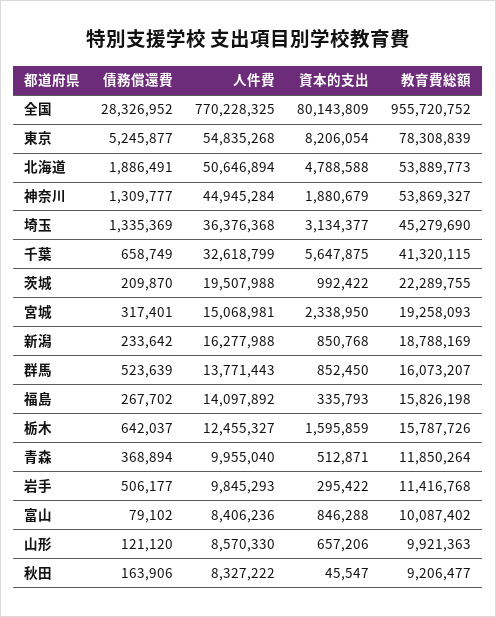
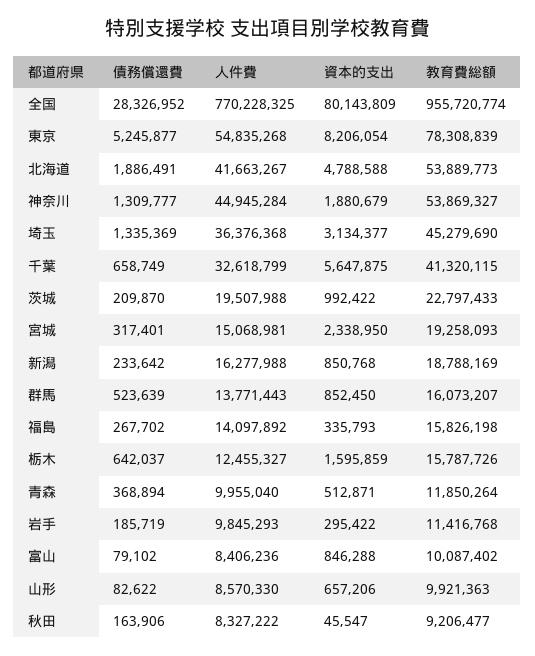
教育費総額, 全国: 955720752 -> 955720774
人件費, 北海道: 50646894 -> 41663267
教育費総額, 茨城: 22289755 -> 22797433
債務償還費, 岩手: 506177 -> 185719
債務償還費, 山形: 121120 -> 82622

